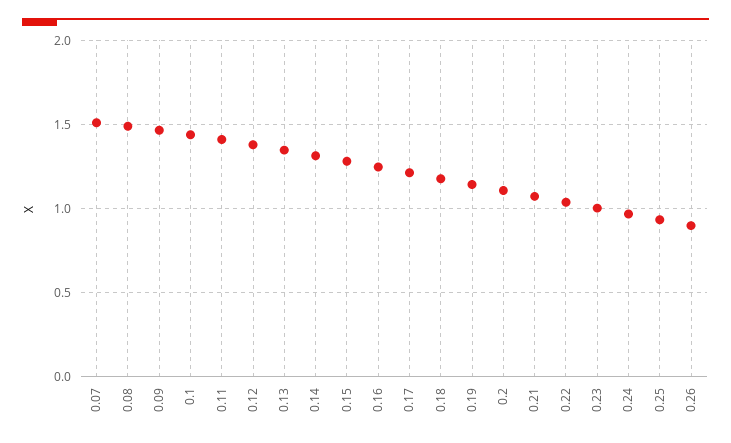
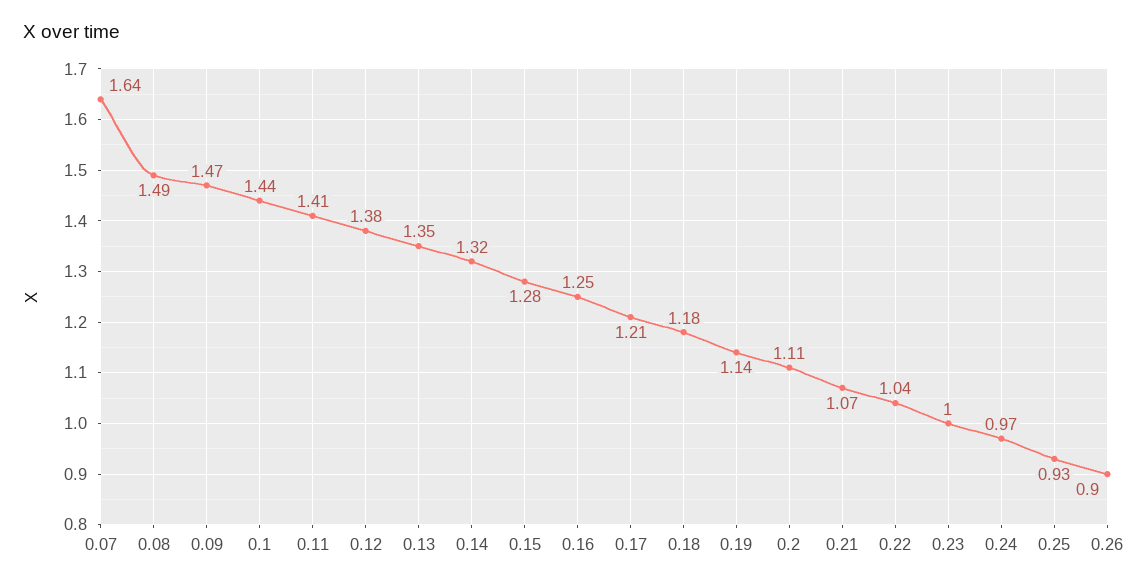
0.07: 1.5 -> 1.64

